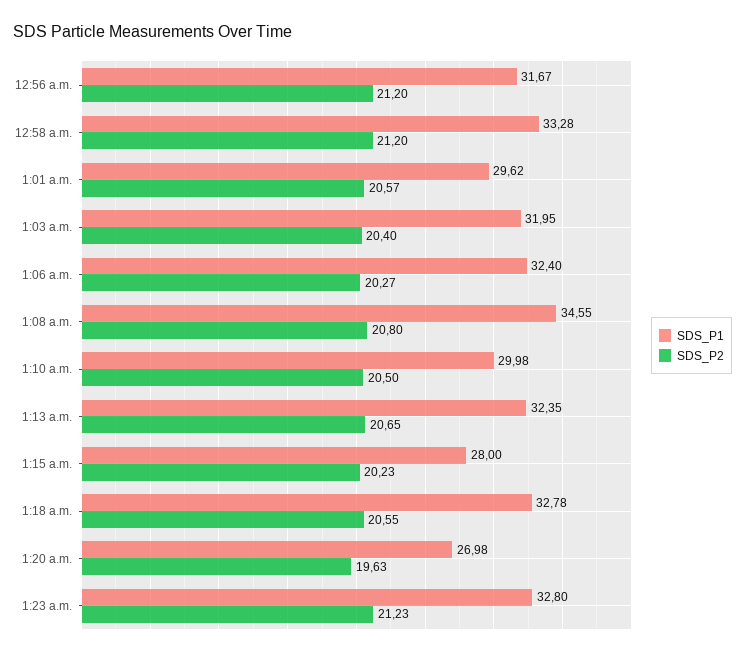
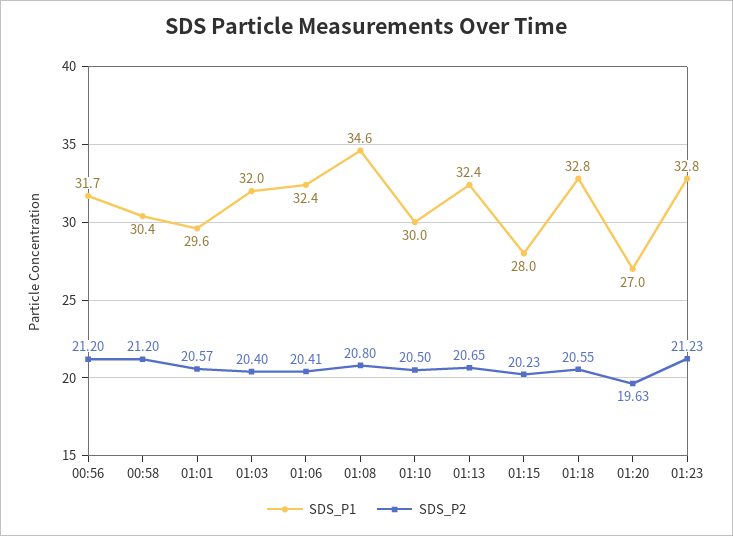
SDS_P1, 12:58 a.m.: 33.28 -> 30.4
SDS_P2, 1:06 a.m.: 20.27 -> 20.41

